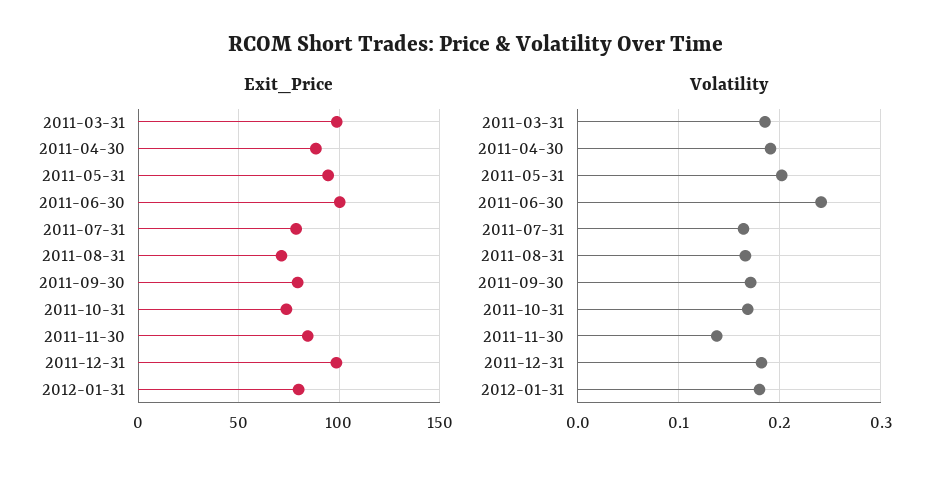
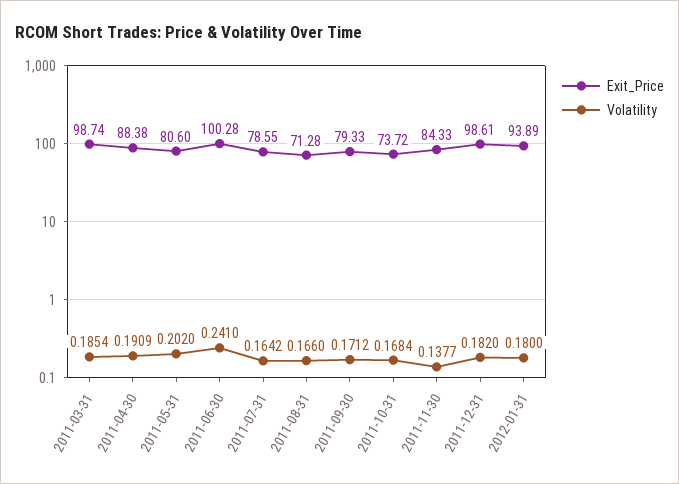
Exit_Price, 2011-05-31: 95 -> 80.6
Exit_Price, 2012-01-31: 80 -> 93.89

